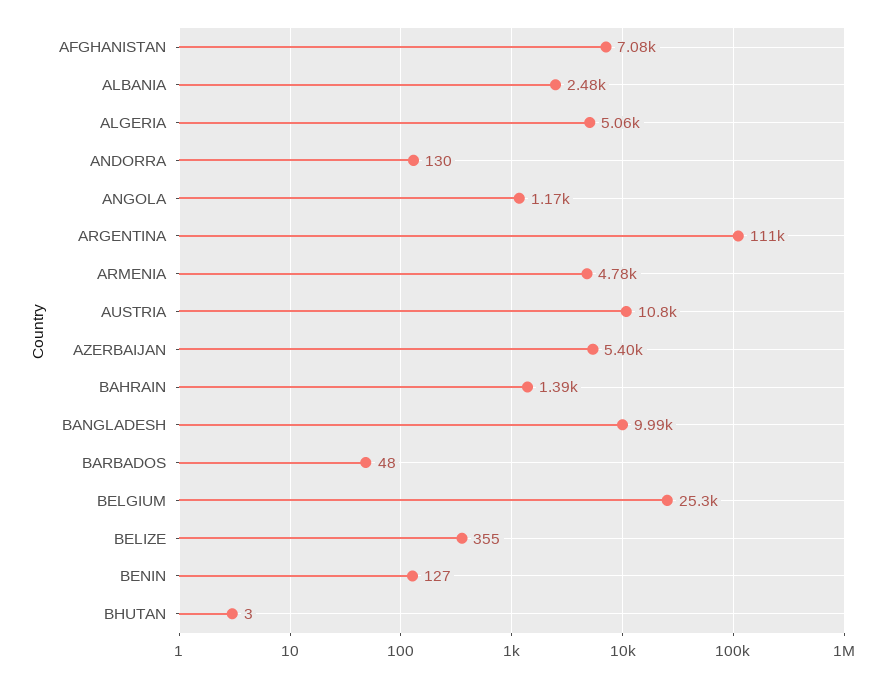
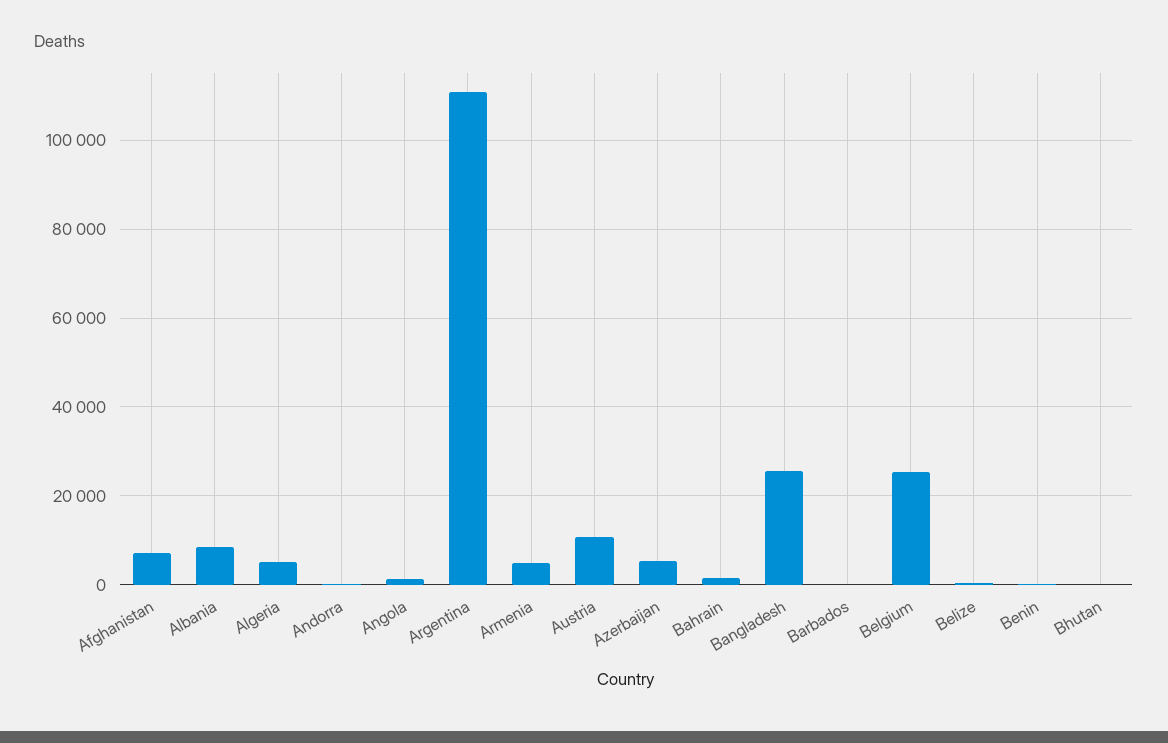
ALBANIA: 2480 -> 8000
BANGLADESH: 9990 -> 26000

